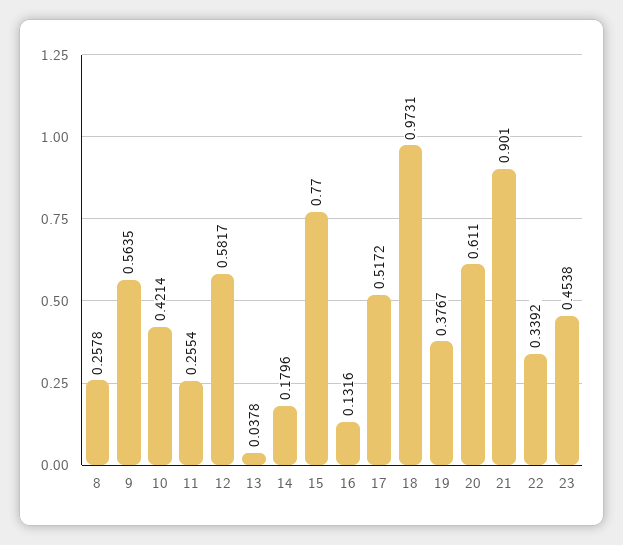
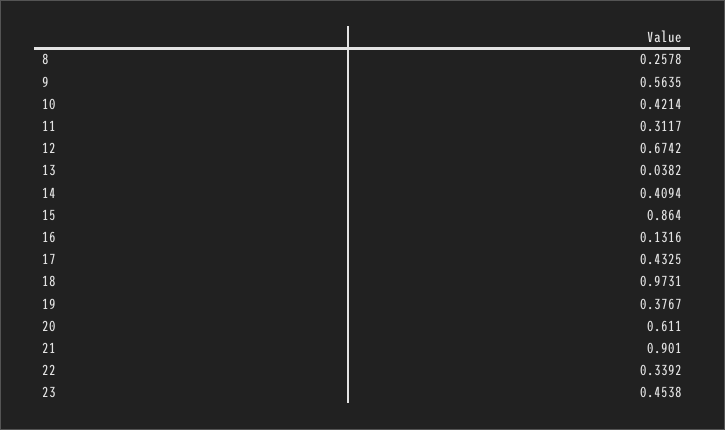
11: 0.2554 -> 0.3117
12: 0.5817 -> 0.6742
13: 0.0378 -> 0.0382
14: 0.1796 -> 0.4094
15: 0.77 -> 0.864
17: 0.5172 -> 0.4325

